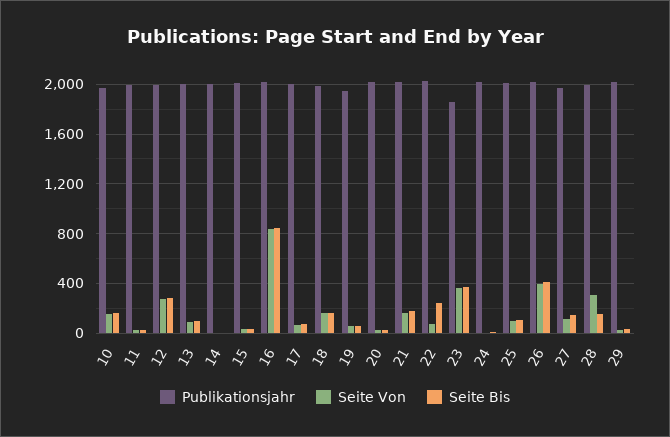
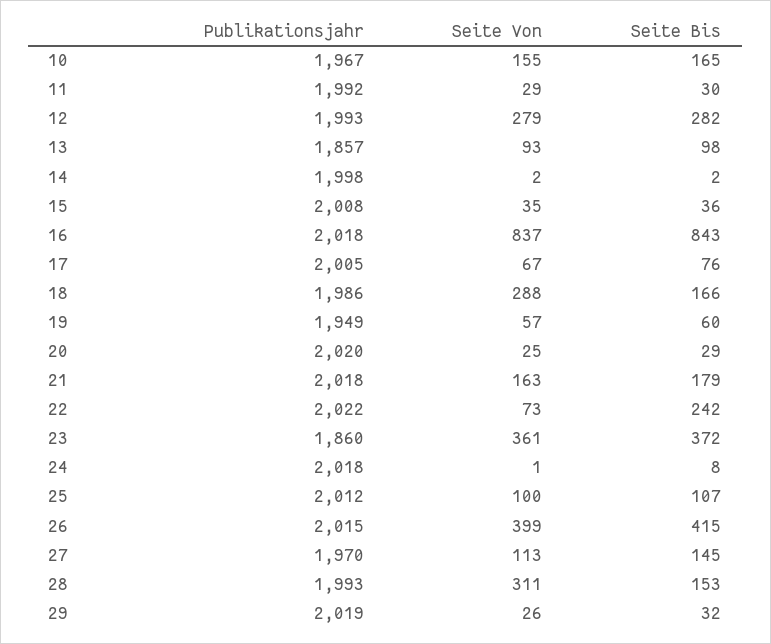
Publikationsjahr, 13: 2000 -> 1857
Seite Von, 18: 150 -> 288

